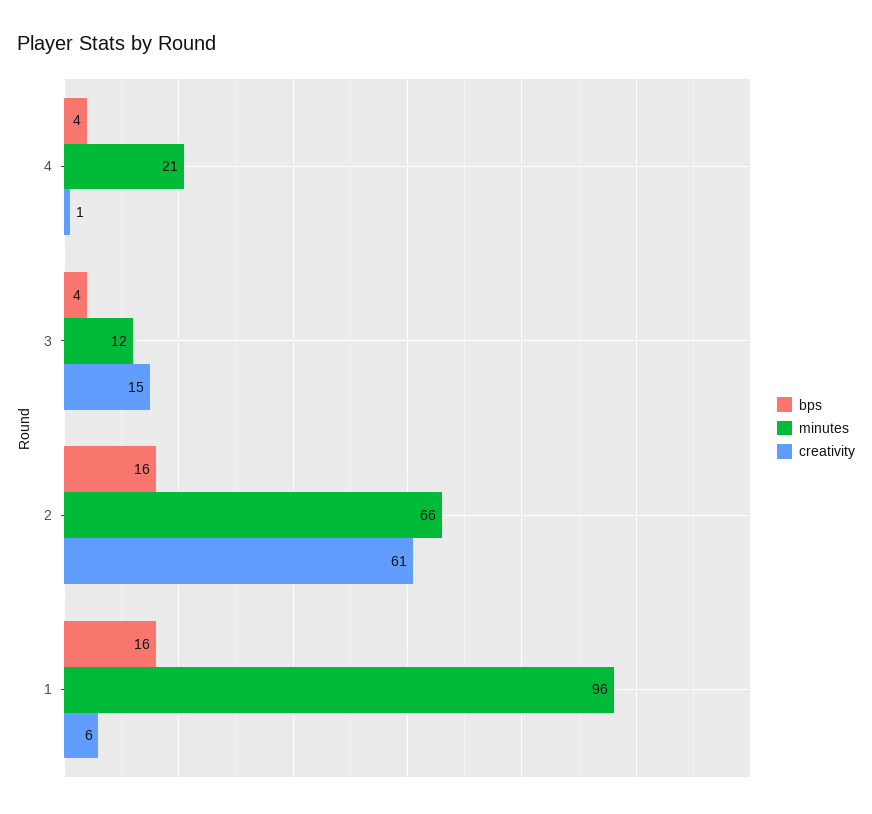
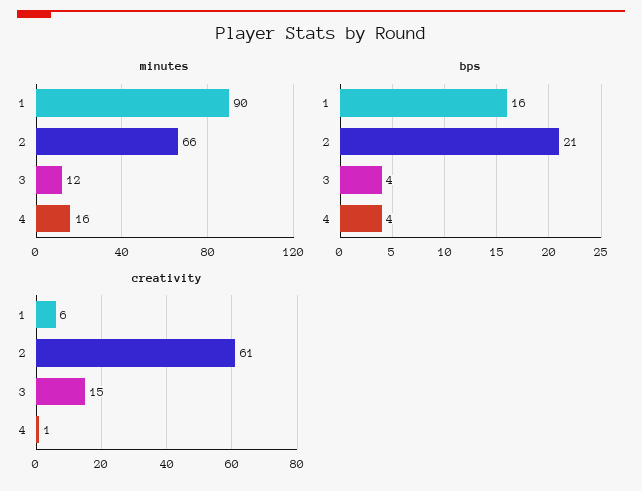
minutes, 4: 21 -> 16
bps, 2: 16 -> 21
minutes, 1: 96 -> 90

